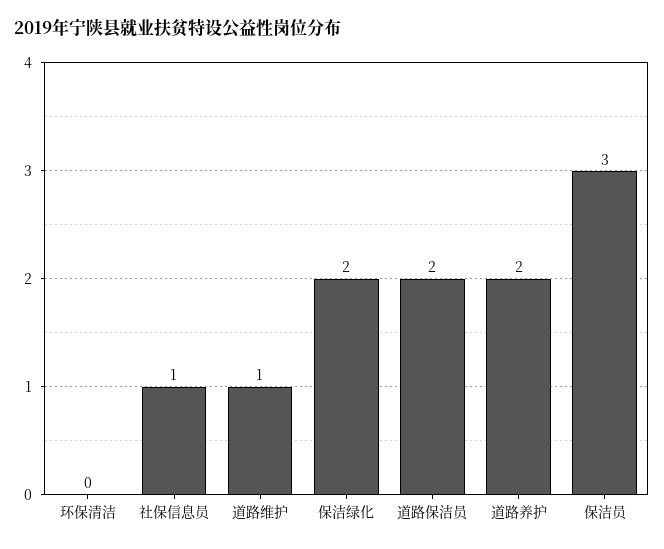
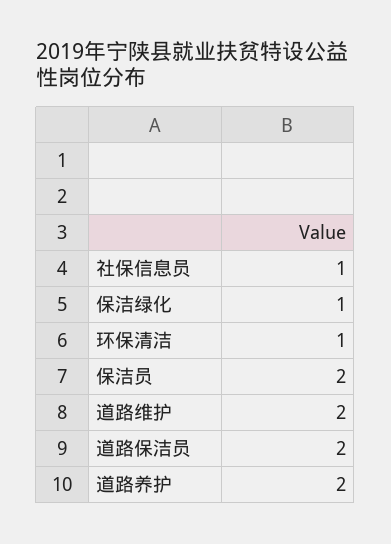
环保清洁: 0 -> 1
道路维护: 1 -> 2
保洁绿化: 2 -> 1
保洁员: 3 -> 2

